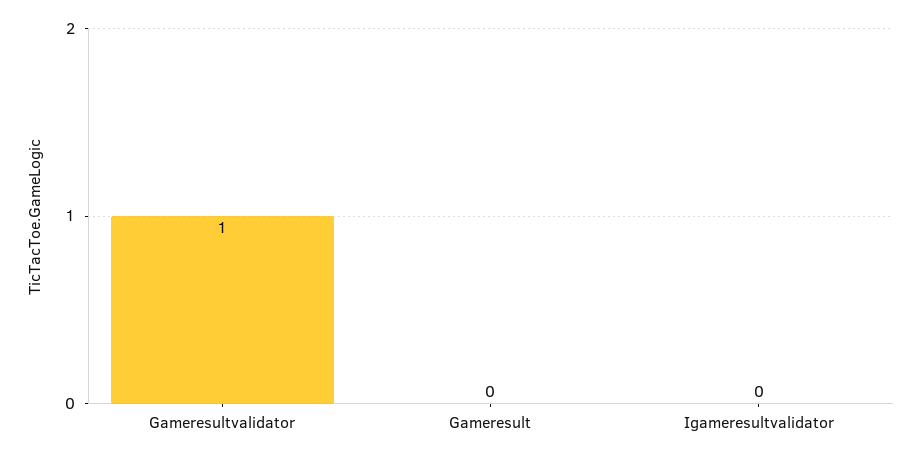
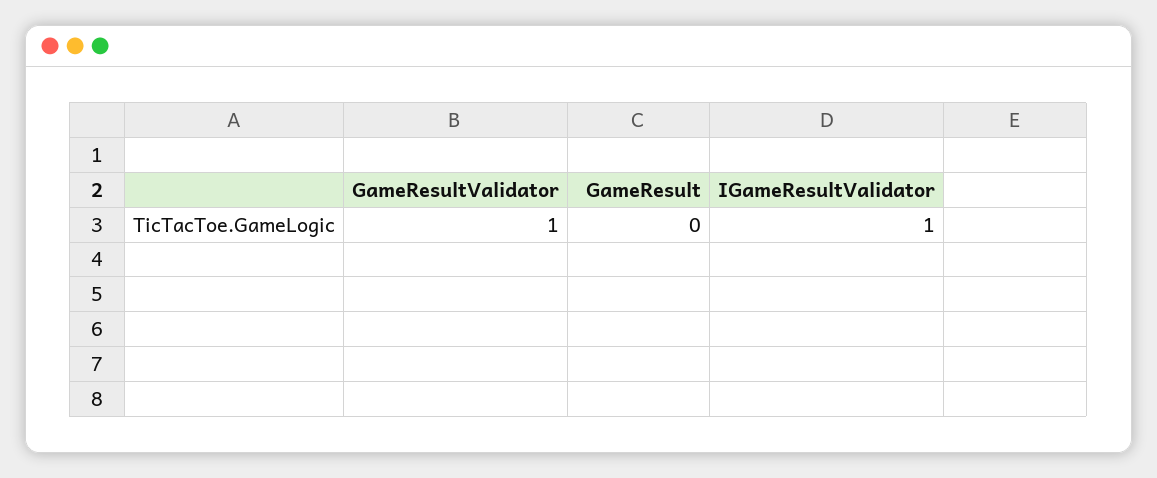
Igameresultvalidator: 0 -> 1

